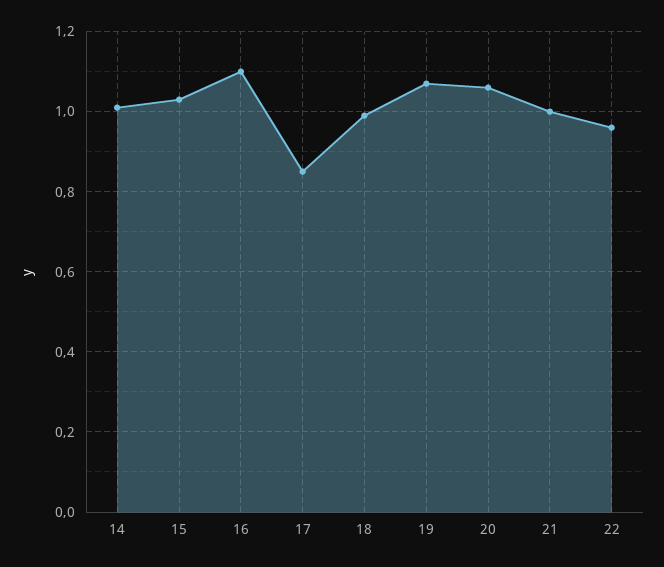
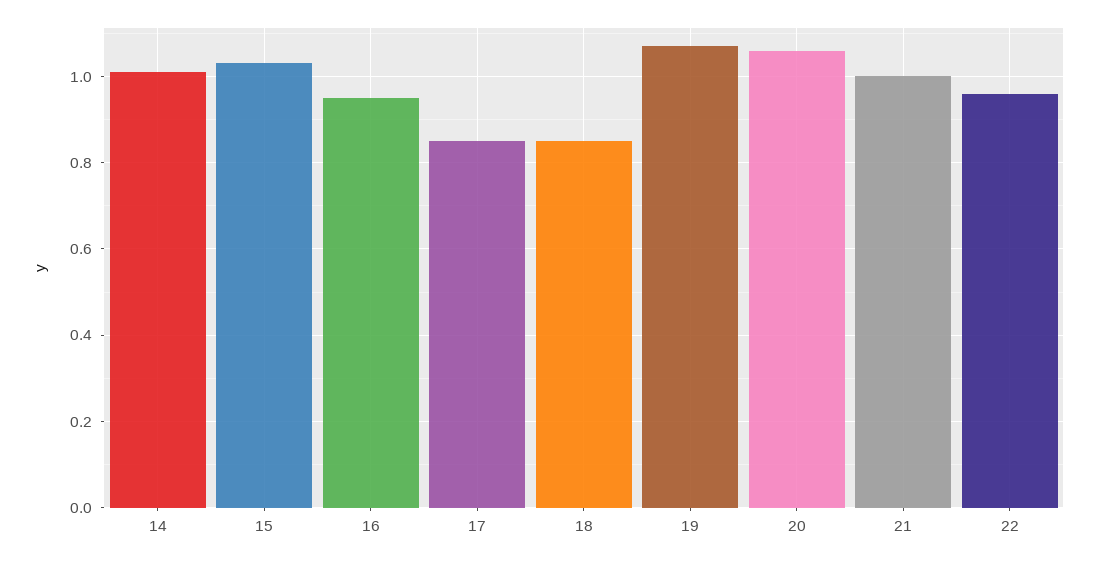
16: 1.1 -> 0.95
18: 1 -> 0.85

